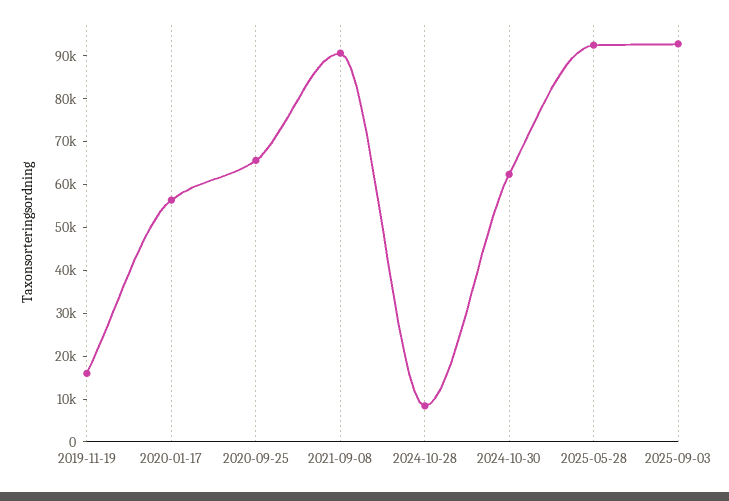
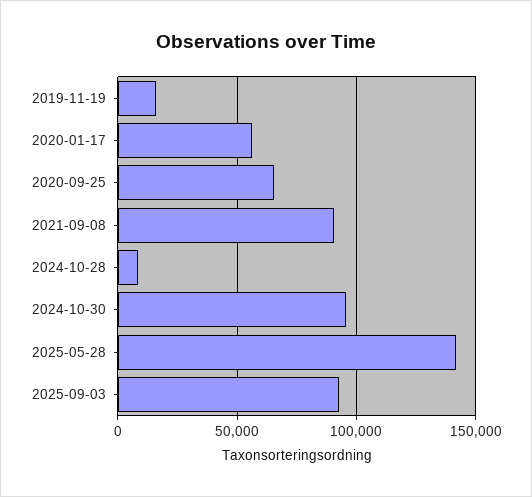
2024-10-30: 62000 -> 95000
2025-05-28: 92000 -> 140000

